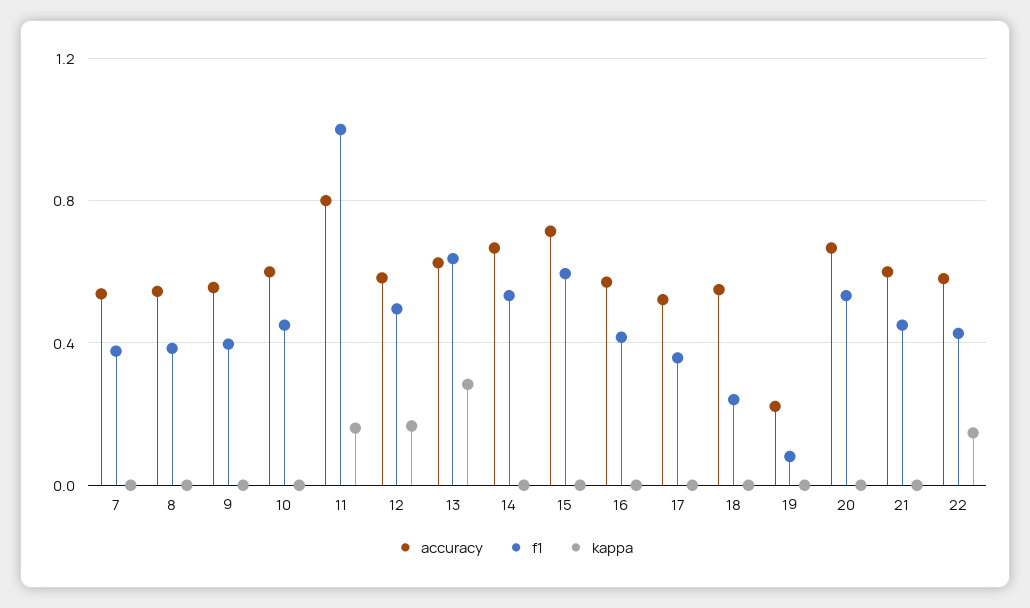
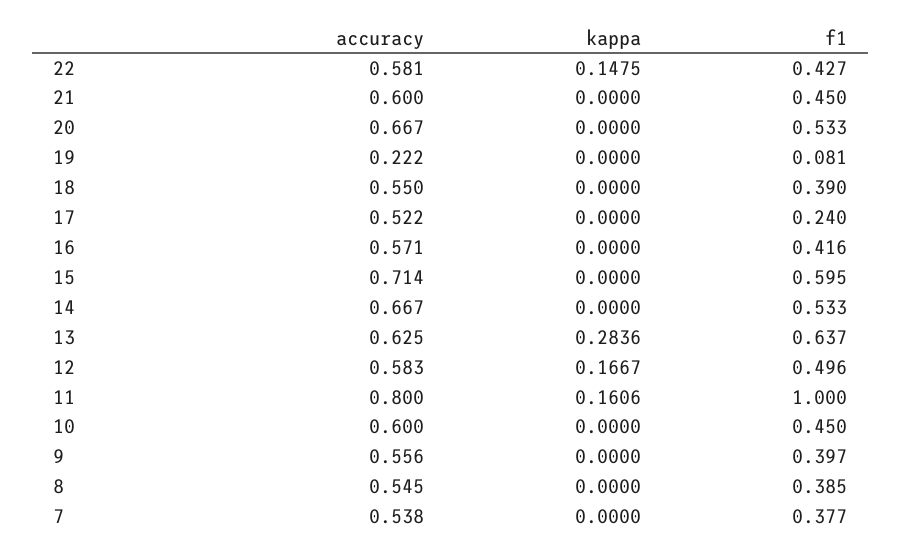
f1, 17: 0.35 -> 0.24
f1, 18: 0.25 -> 0.39

